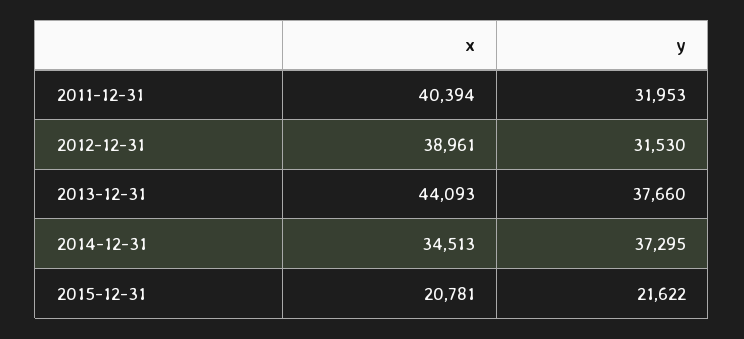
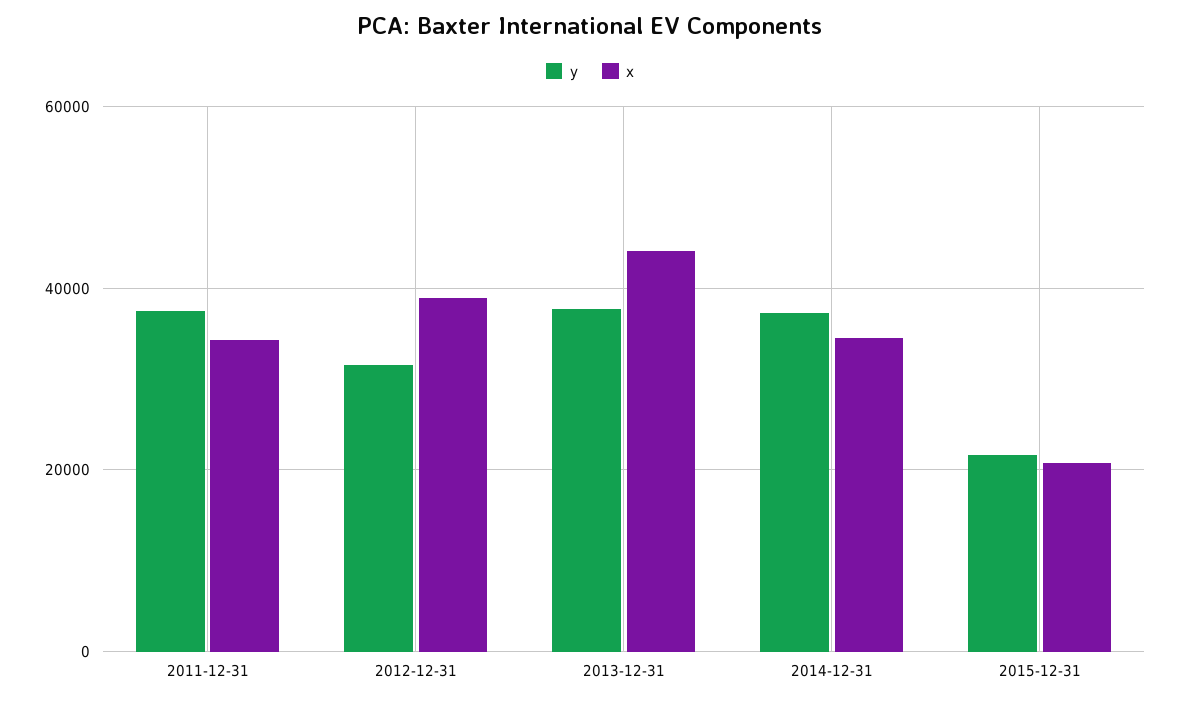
x, 2011-12-31: 40394 -> 34000
y, 2011-12-31: 31953 -> 38000

